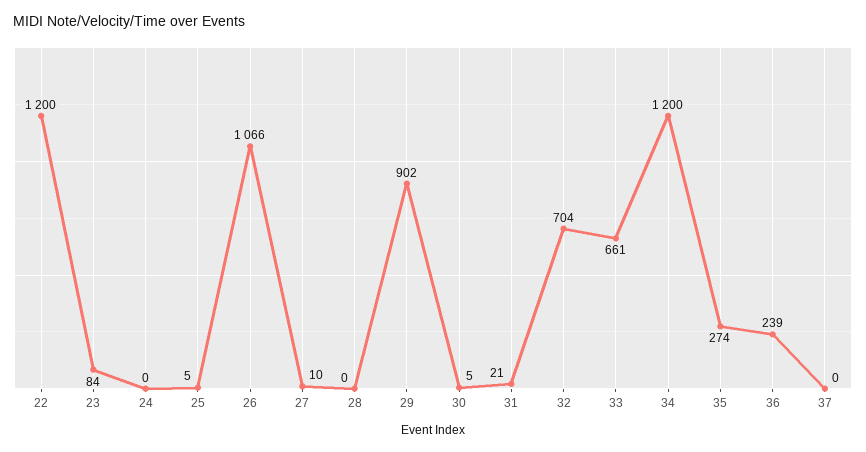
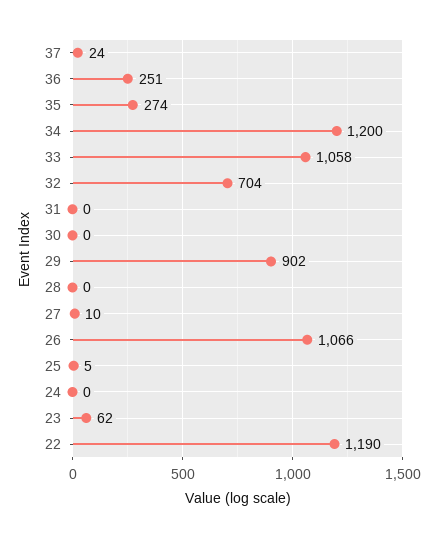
22: 1200 -> 1190
23: 84 -> 62
30: 5 -> 0
31: 21 -> 0
33: 661 -> 1058
36: 239 -> 251
37: 0 -> 24

